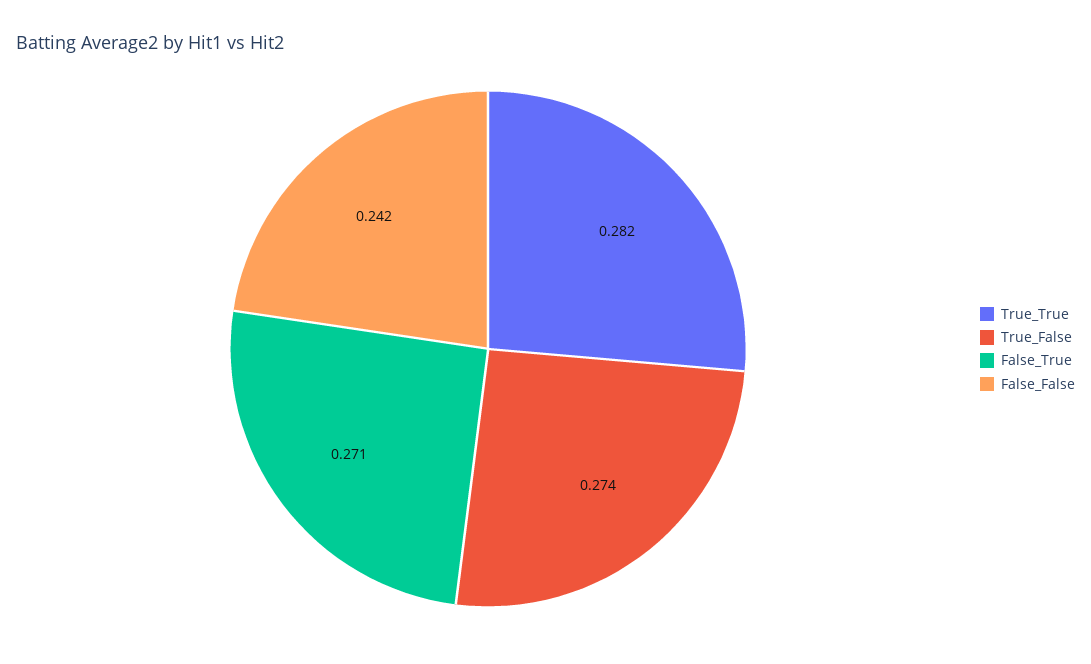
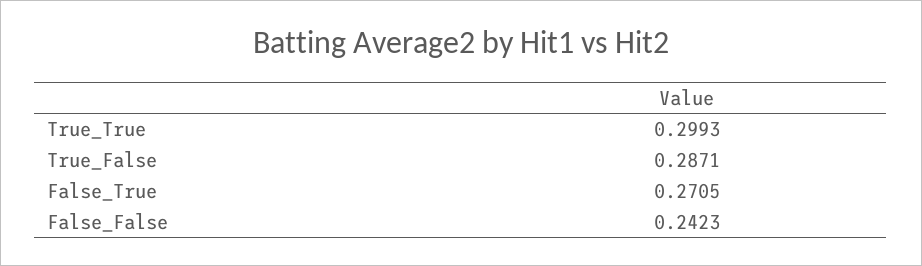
True_True: 0.282 -> 0.2993
True_False: 0.274 -> 0.2871

